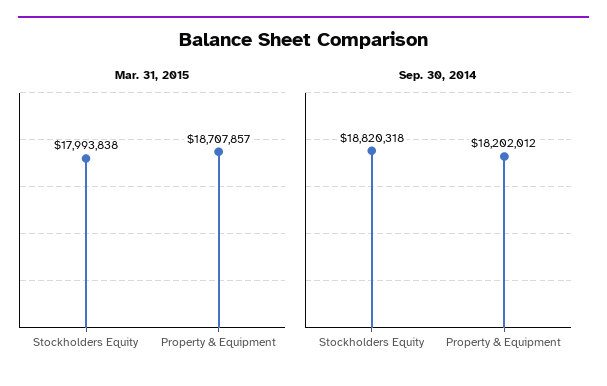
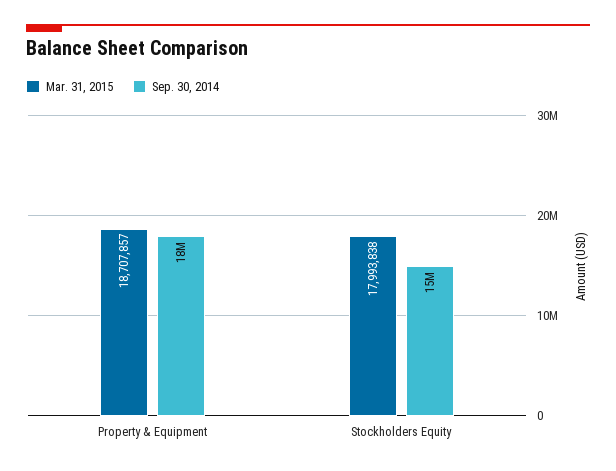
Sep. 30, 2014, Stockholders Equity: 18820318 -> 15000000

